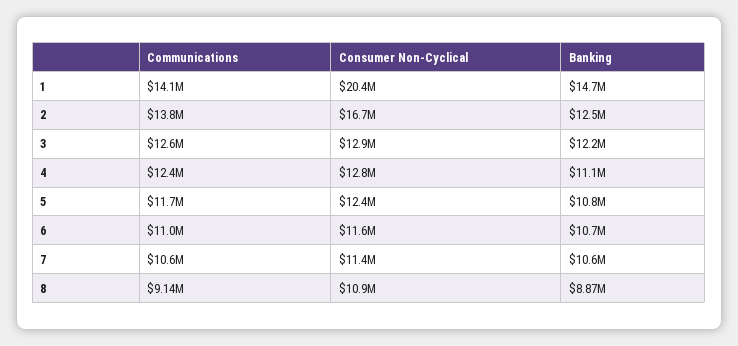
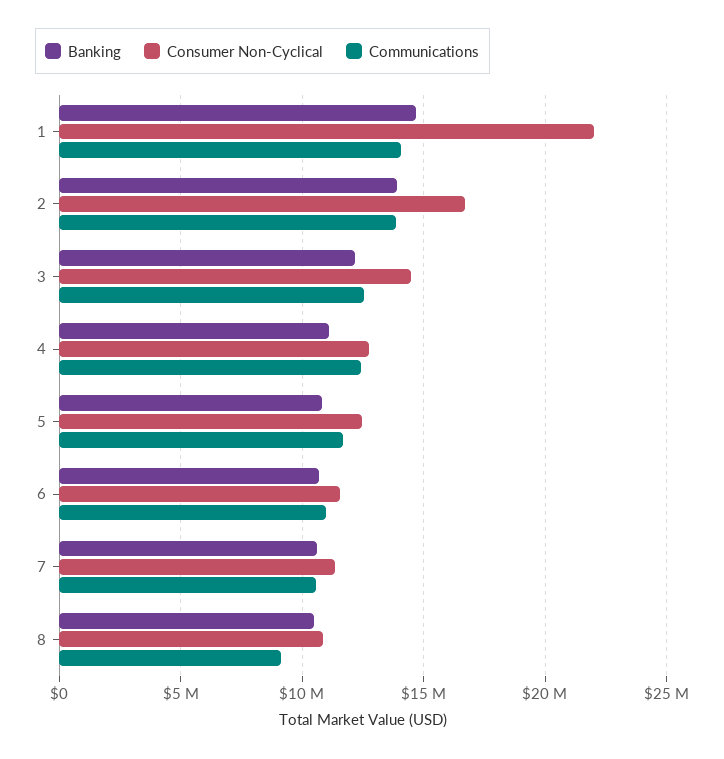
Consumer Non-Cyclical, 1: 20400000 -> 22000000
Banking, 2: 12500000 -> 14000000
Consumer Non-Cyclical, 3: 12900000 -> 14500000
Banking, 8: 8870000 -> 10500000

